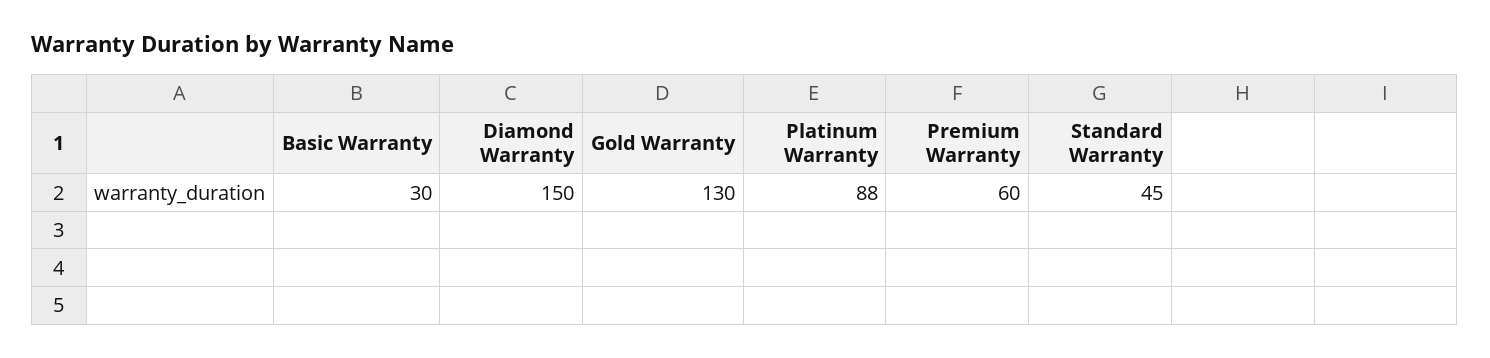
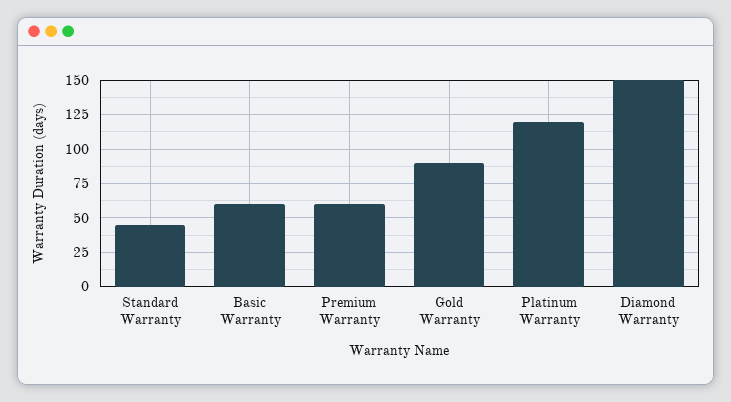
Basic Warranty: 30 -> 60
Gold Warranty: 130 -> 90
Platinum Warranty: 88 -> 120

